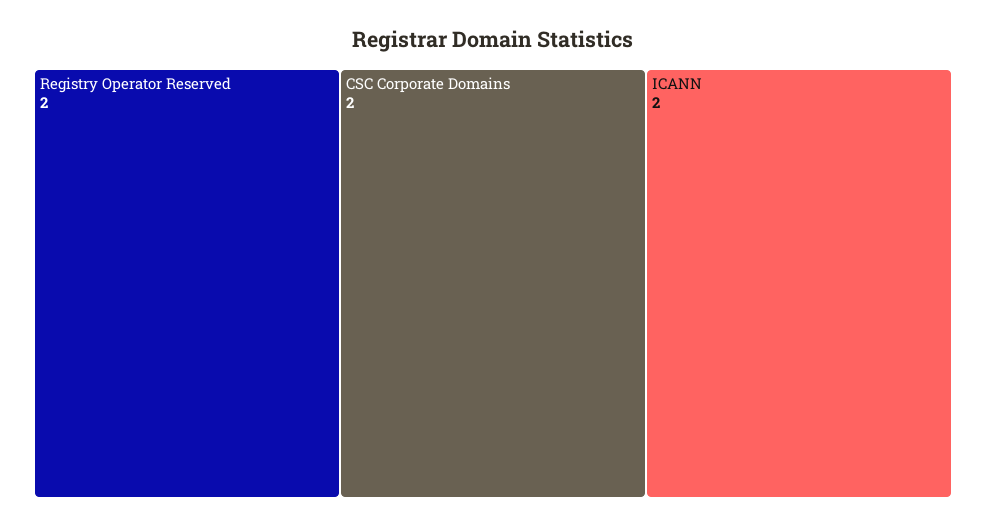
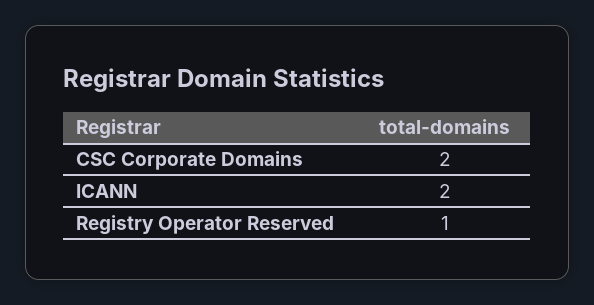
Registry Operator Reserved: 2 -> 1

